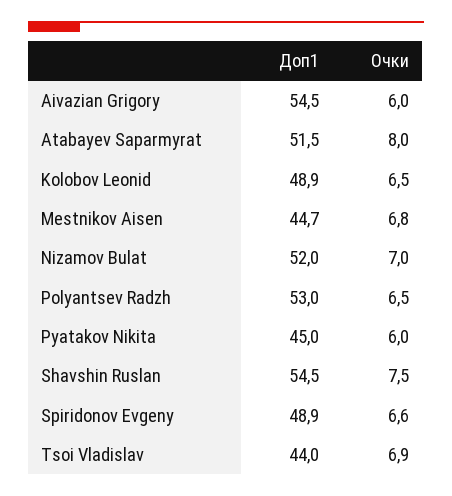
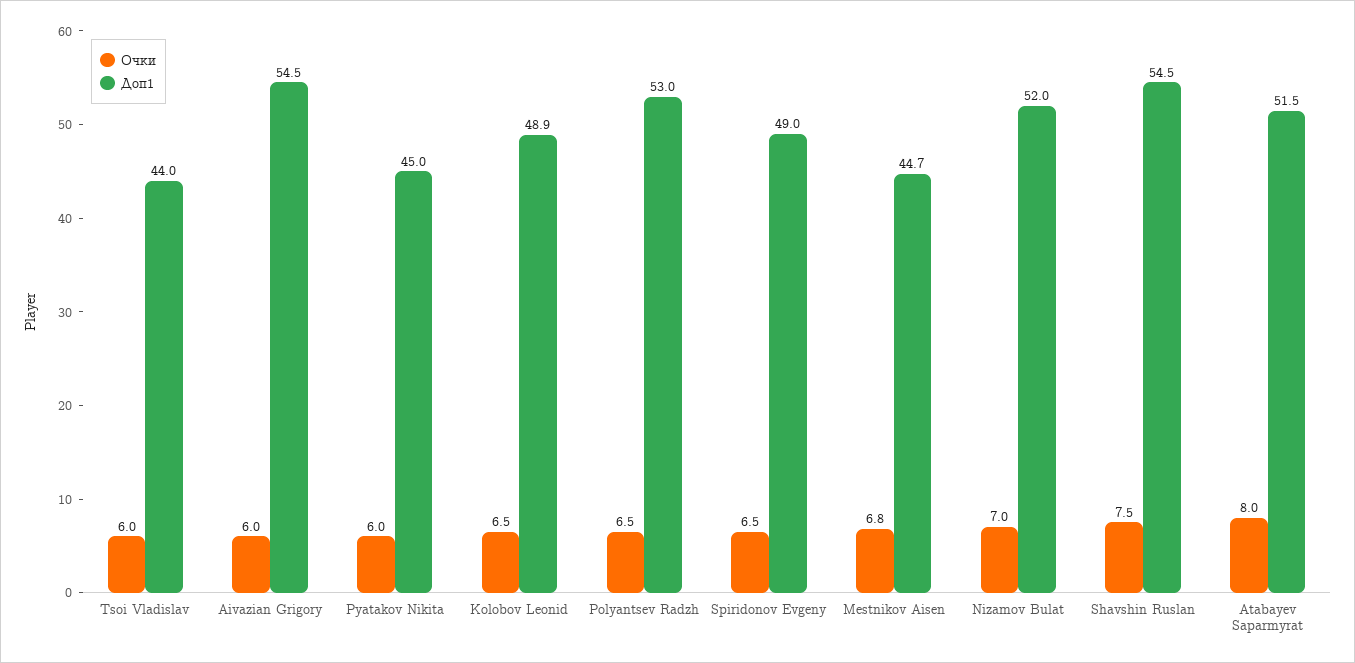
Доп1, Spiridonov Evgeny: 48.9 -> 49
Очки, Spiridonov Evgeny: 6.6 -> 6.5
Очки, Tsoi Vladislav: 6.9 -> 6

